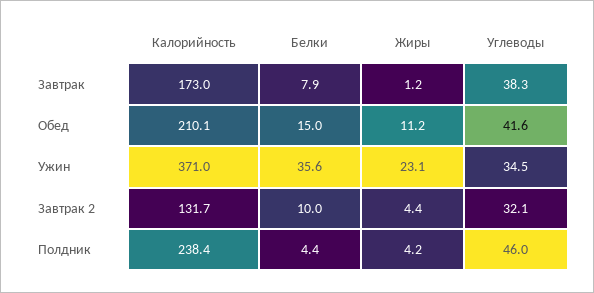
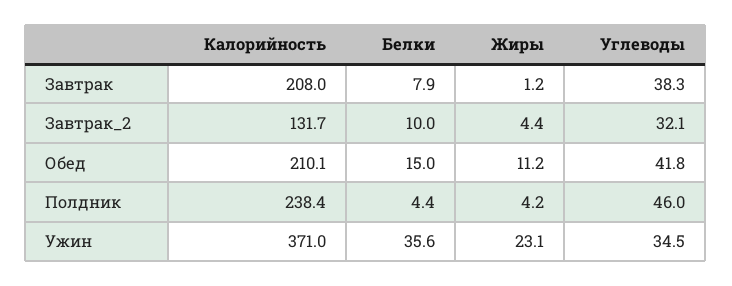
Калорийность, Завтрак: 173 -> 208
Углеводы, Обед: 41.6 -> 41.8

